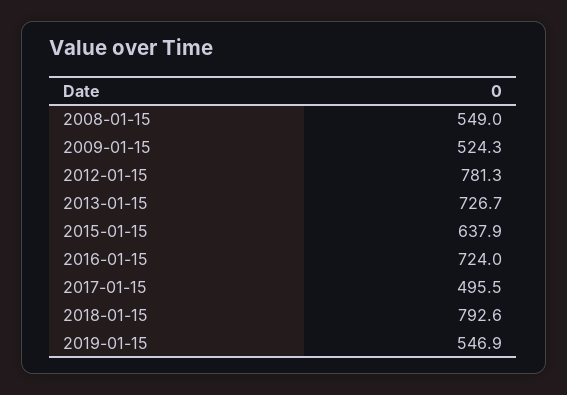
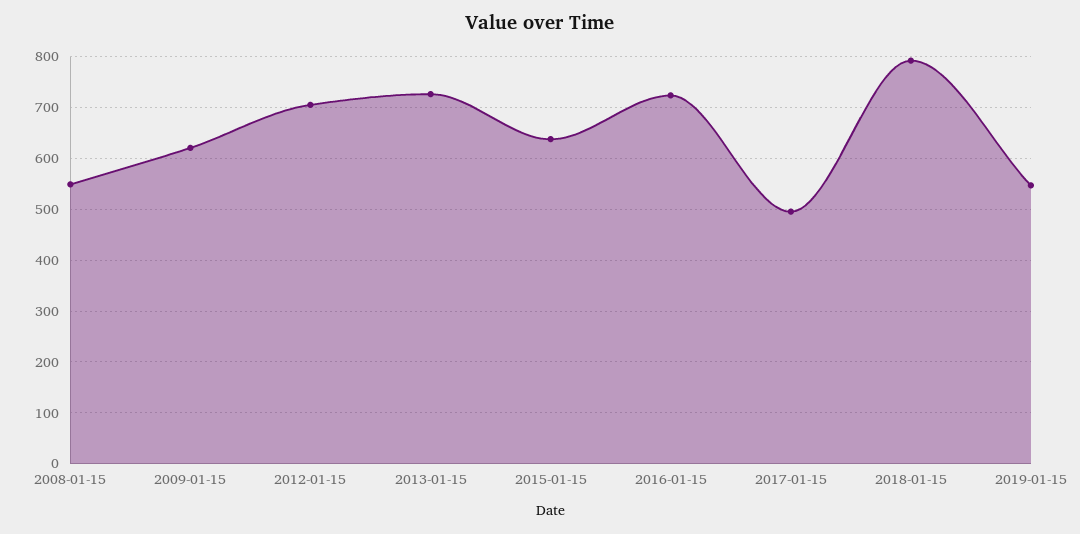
2009-01-15: 524.3 -> 620
2012-01-15: 781.3 -> 700

